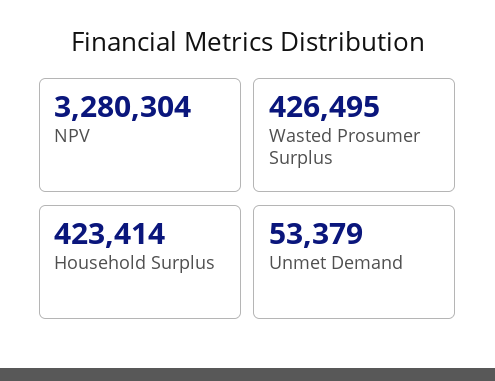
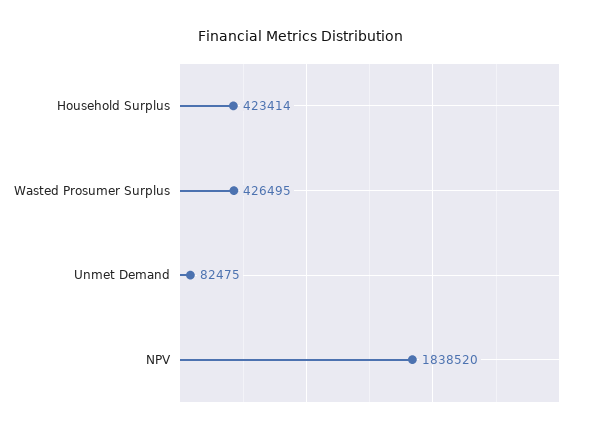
NPV: 3280304 -> 1838520
Unmet Demand: 53379 -> 82475

